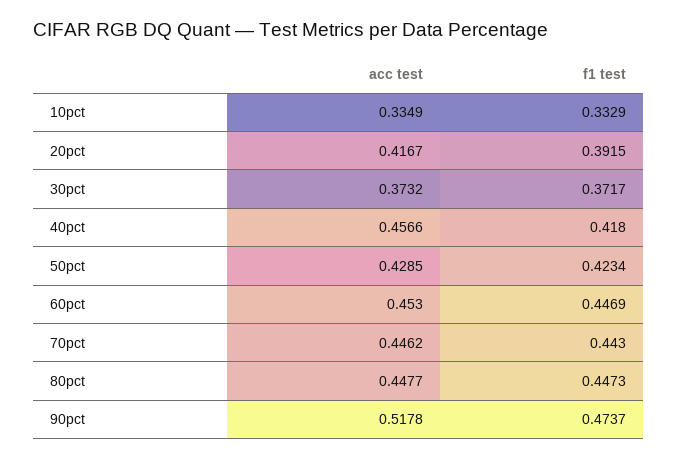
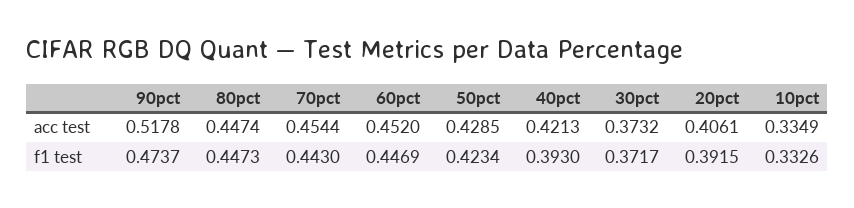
f1 test, 10pct: 0.3329 -> 0.3326
acc test, 20pct: 0.4167 -> 0.4061
acc test, 40pct: 0.4566 -> 0.4213
f1 test, 40pct: 0.418 -> 0.393
acc test, 60pct: 0.453 -> 0.452
acc test, 70pct: 0.4462 -> 0.4544
acc test, 80pct: 0.4477 -> 0.4474

